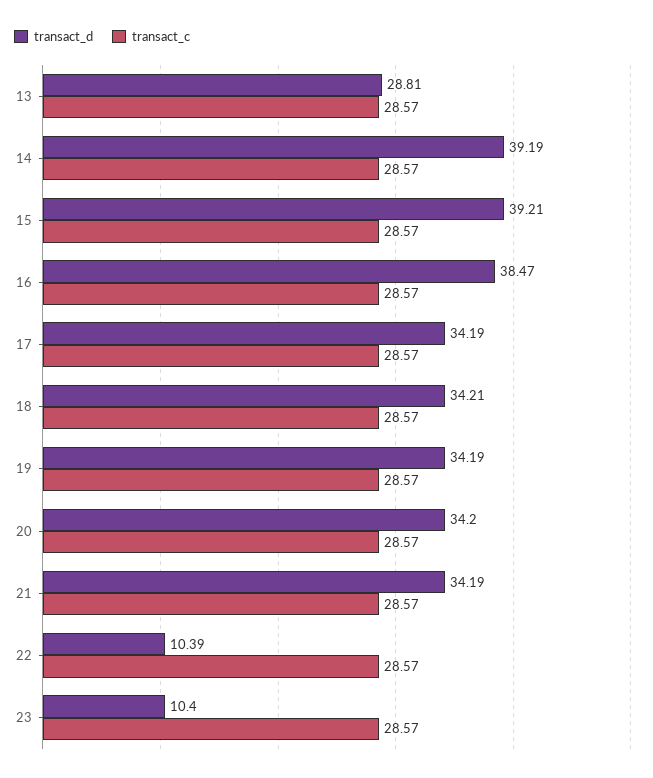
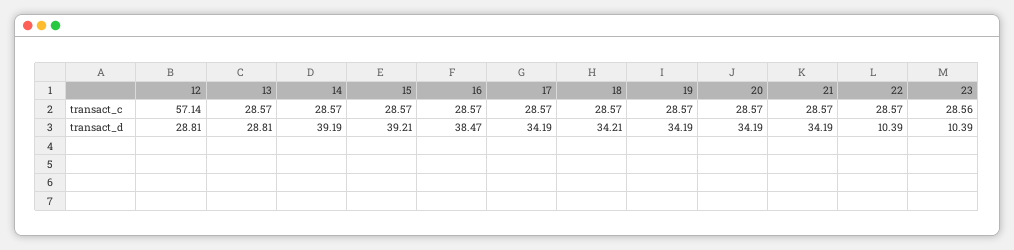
transact_d, 20: 34.2 -> 34.19
transact_d, 23: 10.4 -> 10.39
transact_c, 23: 28.57 -> 28.56
transact_c, 12: none -> 57.14
transact_d, 12: none -> 28.81

